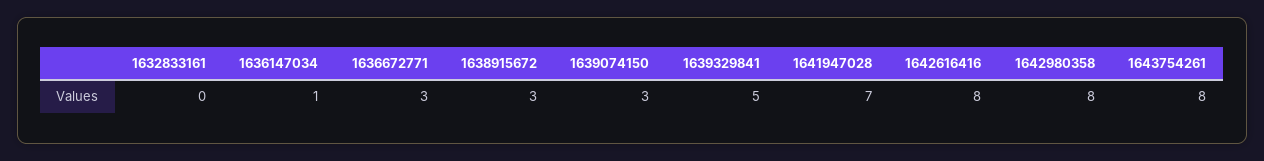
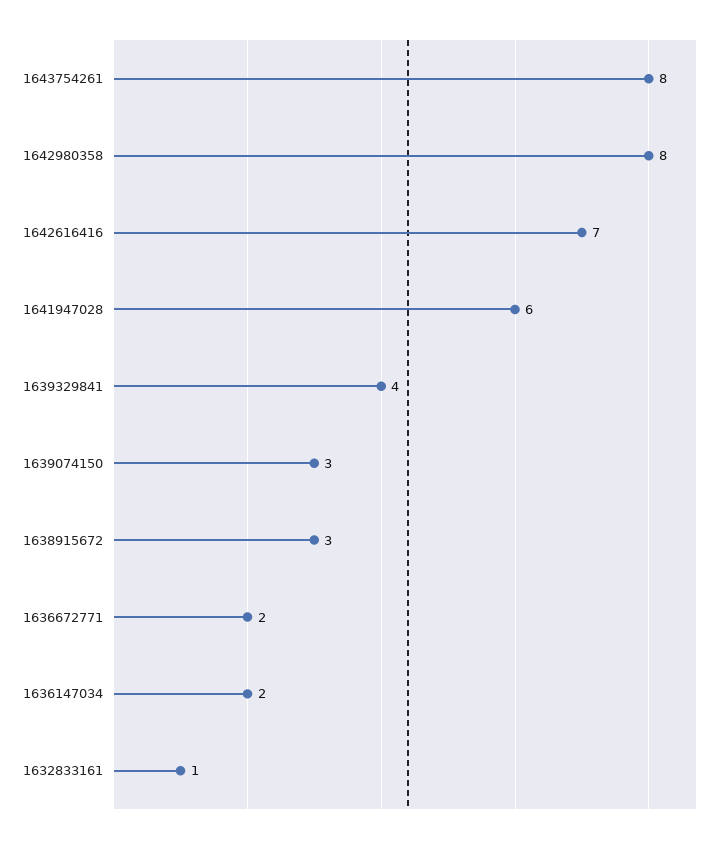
1632833161: 0 -> 1
1636147034: 1 -> 2
1636672771: 3 -> 2
1639329841: 5 -> 4
1641947028: 7 -> 6
1642616416: 8 -> 7

